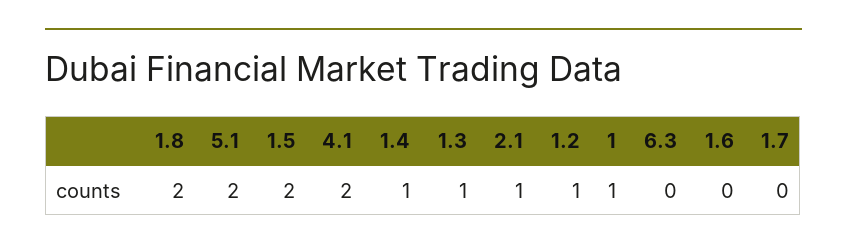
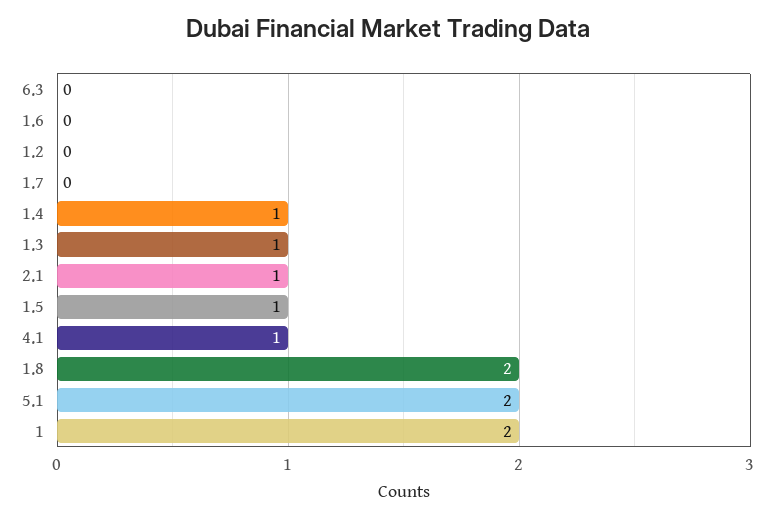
1.5: 2 -> 1
4.1: 2 -> 1
1.2: 1 -> 0
1: 1 -> 2

